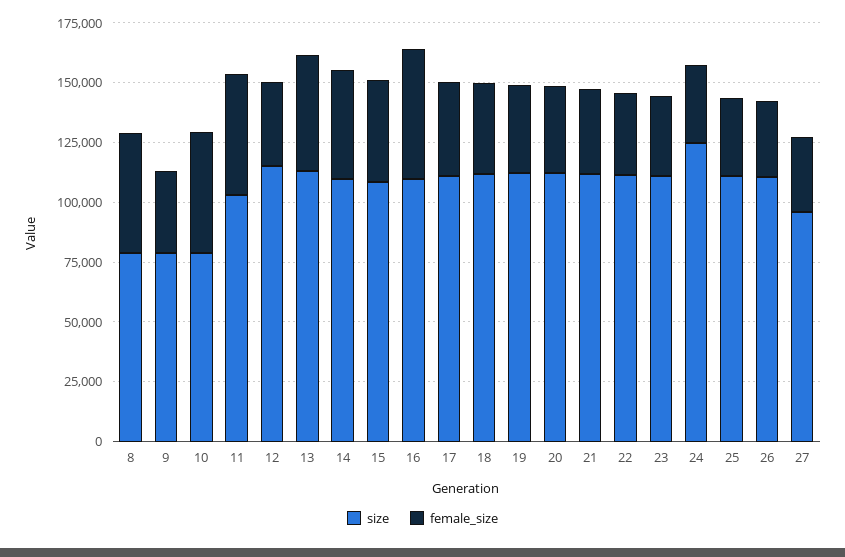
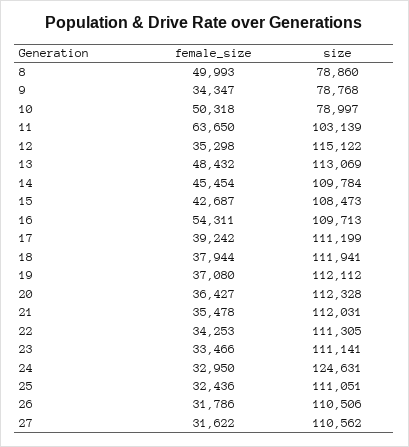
female_size, 11: 50000 -> 63650
size, 27: 95000 -> 110562

